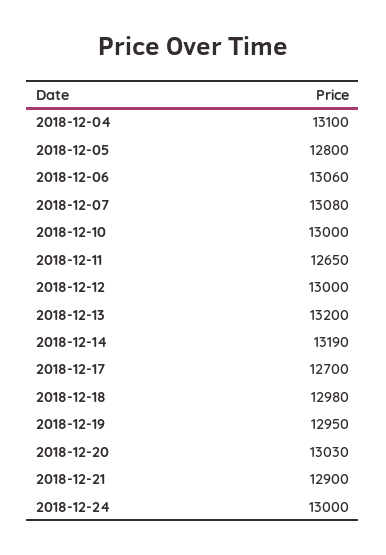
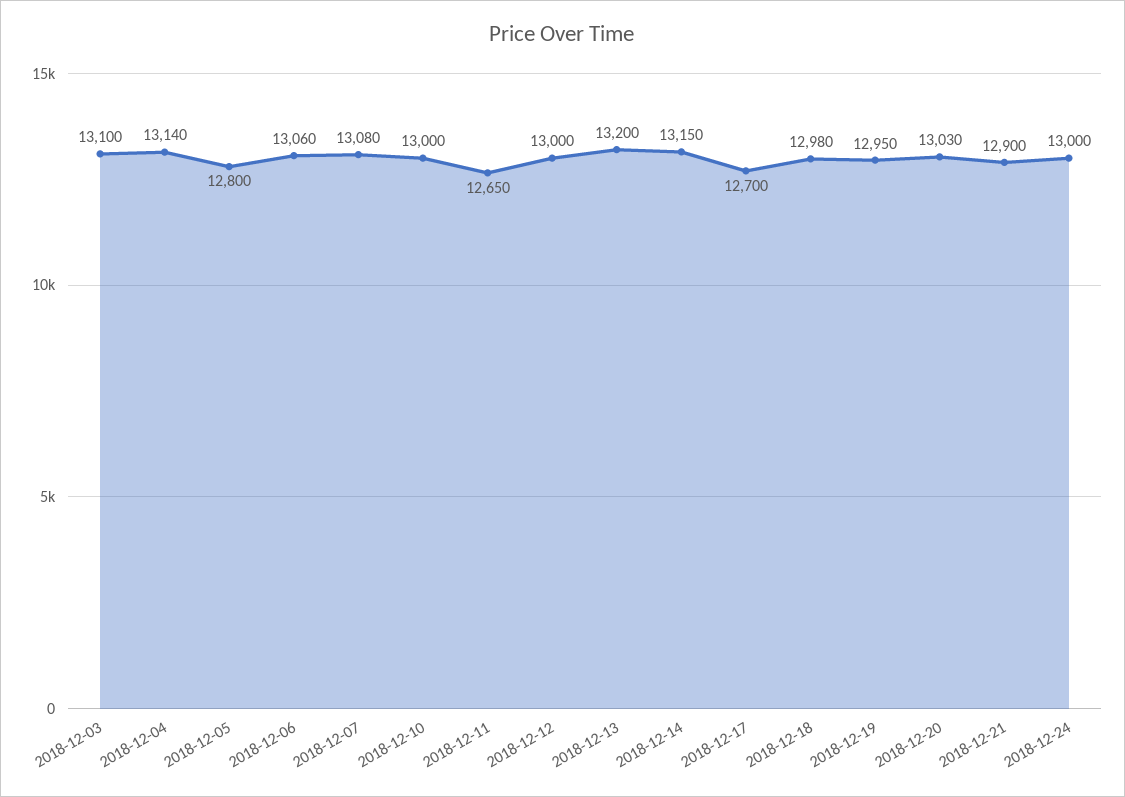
2018-12-04: 13100 -> 13140
2018-12-14: 13190 -> 13150
2018-12-03: none -> 13100

